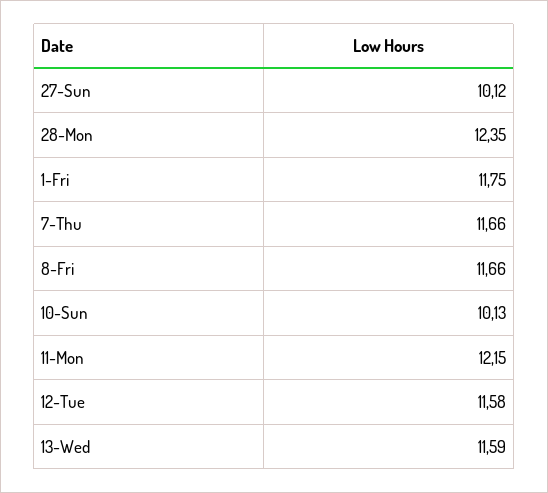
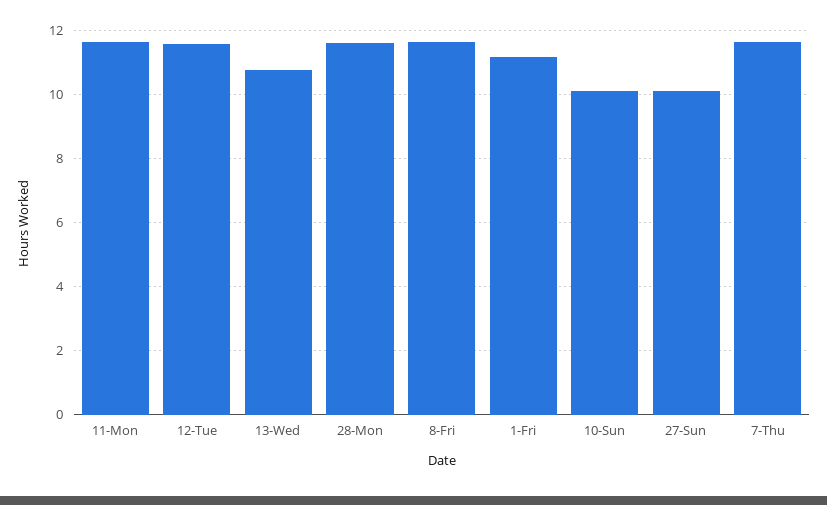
28-Mon: 12.35 -> 11.6
1-Fri: 11.75 -> 11.2
11-Mon: 12.15 -> 11.6
13-Wed: 11.59 -> 10.8

